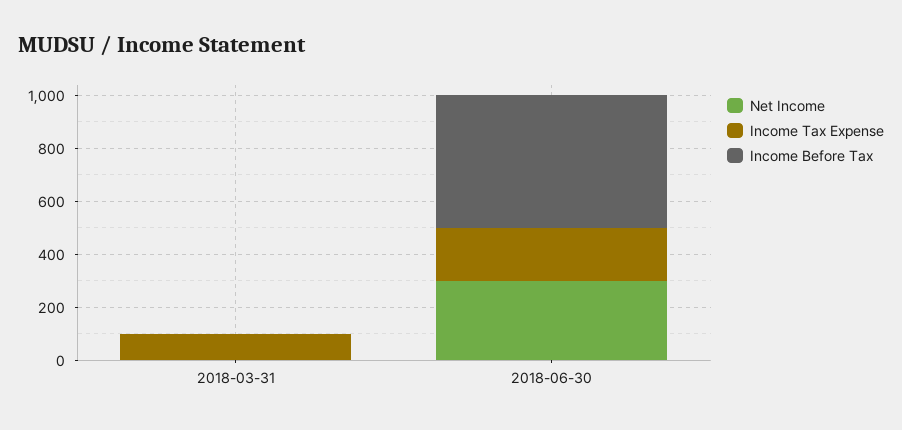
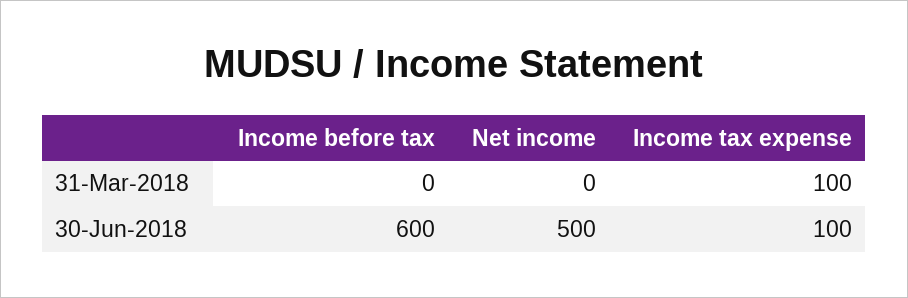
Net Income, 2018-06-30: 300 -> 500
Income Tax Expense, 2018-06-30: 200 -> 100
Income Before Tax, 2018-06-30: 500 -> 600

